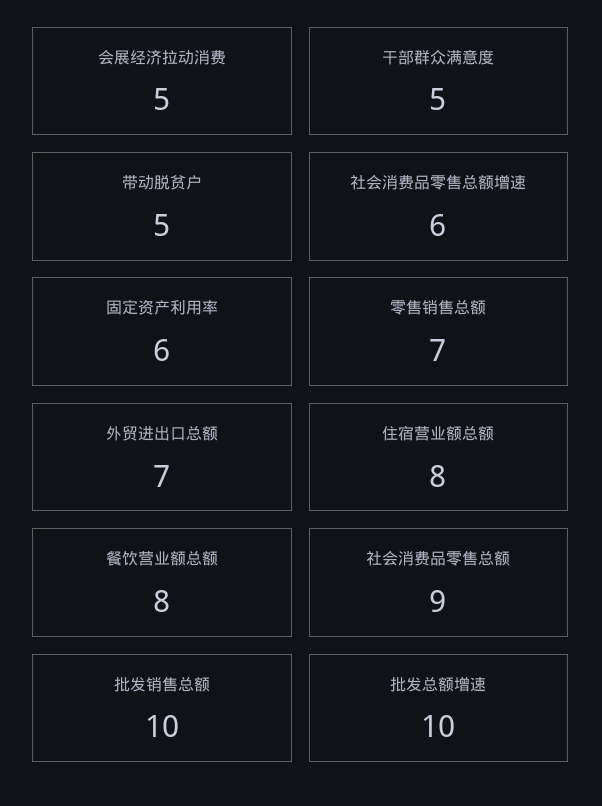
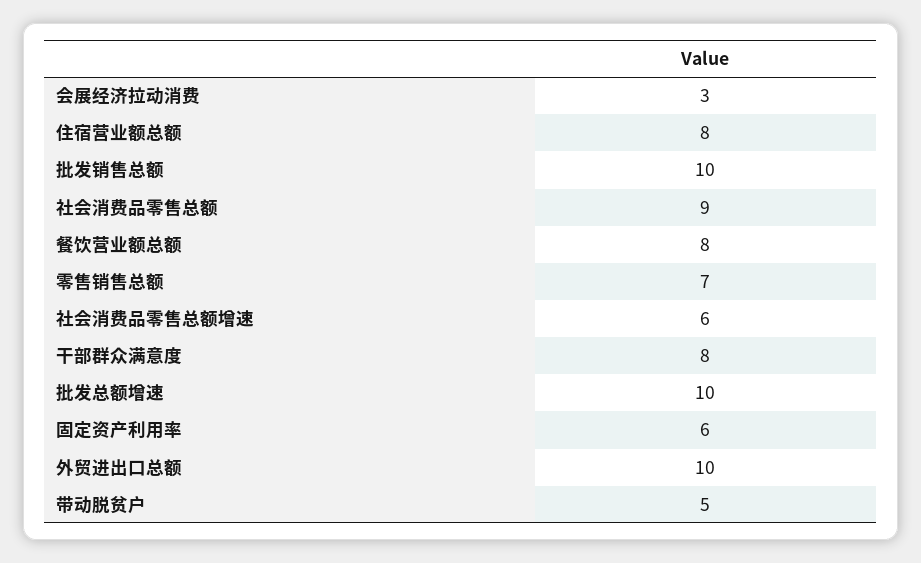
会展经济拉动消费: 5 -> 3
干部群众满意度: 5 -> 8
外贸进出口总额: 7 -> 10

